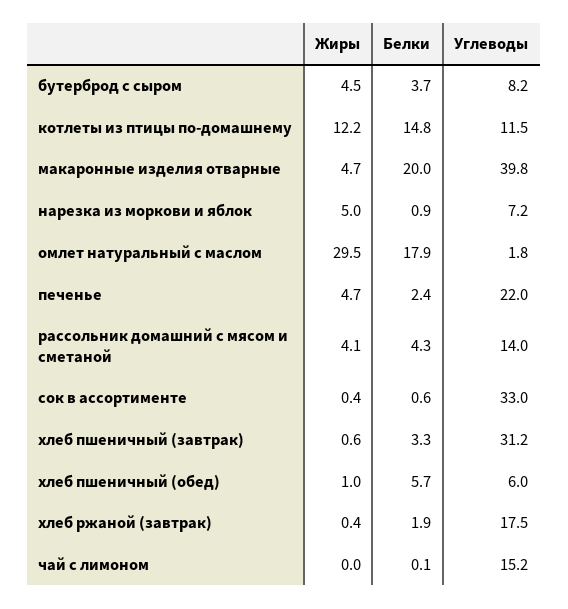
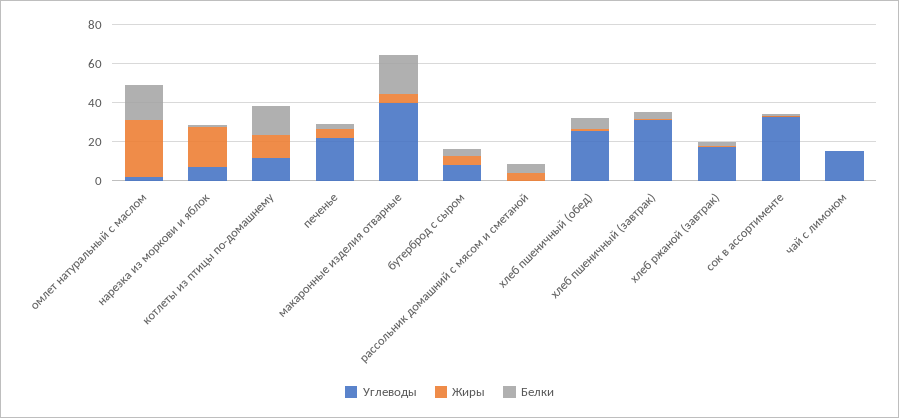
Жиры, нарезка из моркови и яблок: 5 -> 20
Углеводы, рассольник домашний с мясом и сметаной: 14 -> 0
Углеводы, хлеб пшеничный (обед): 6 -> 25

